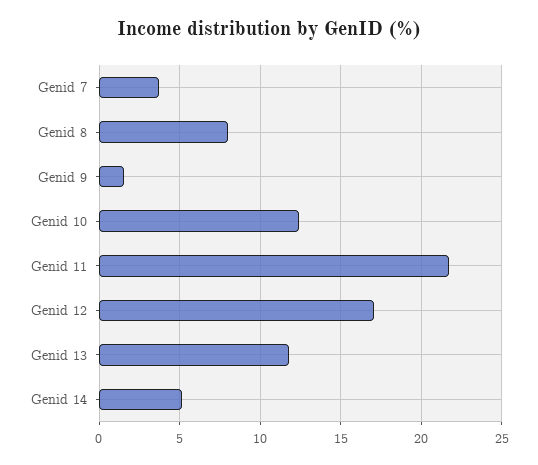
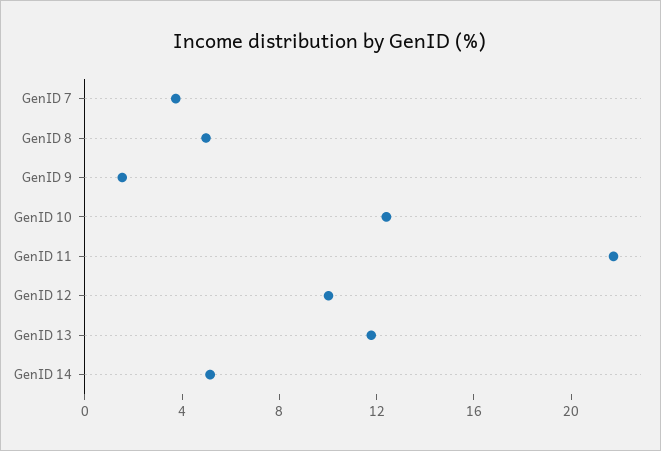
Genid 8: 8 -> 5
Genid 12: 17 -> 10

